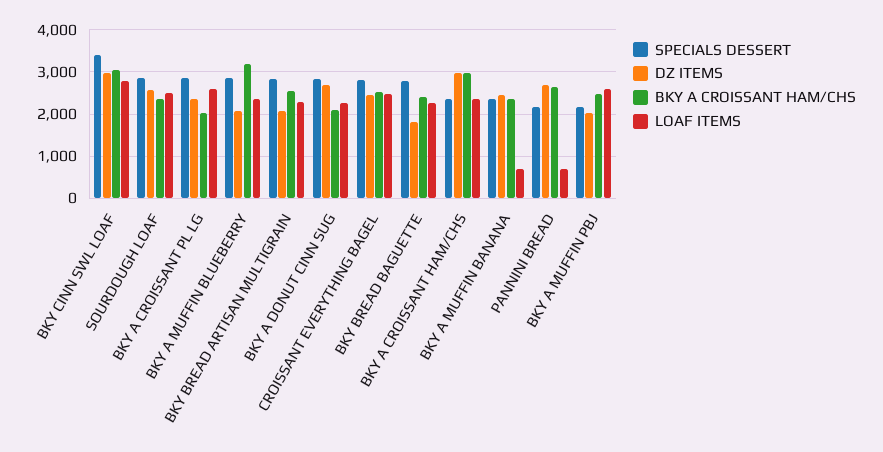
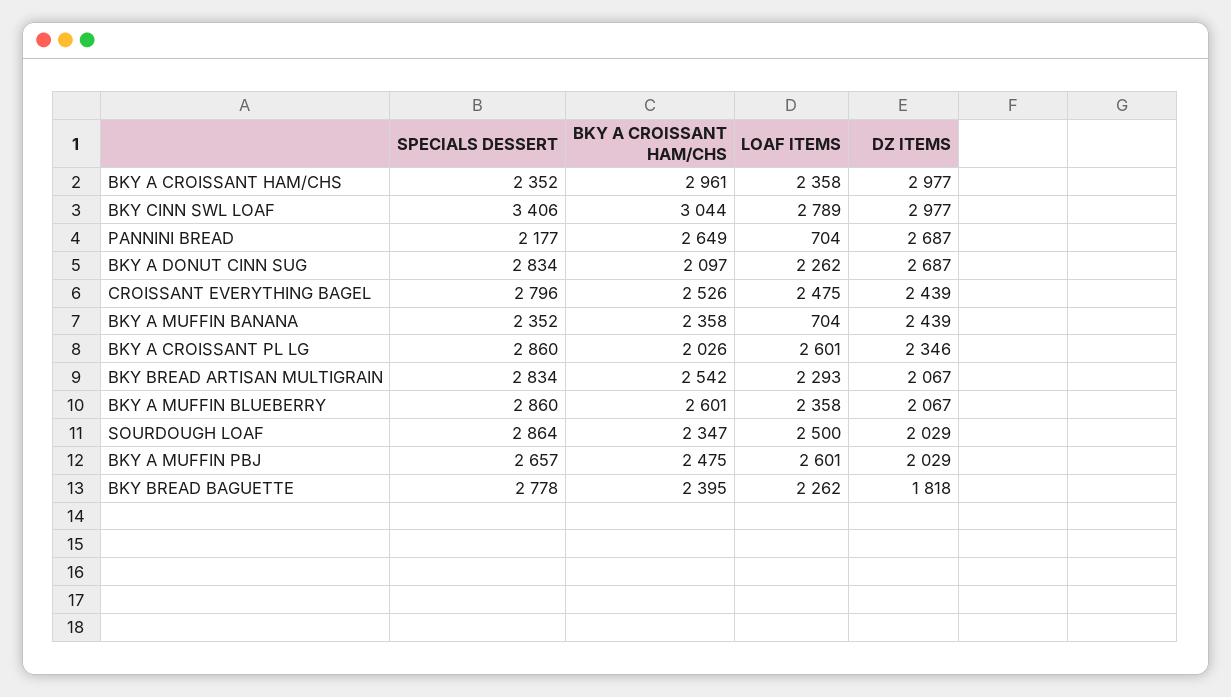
DZ ITEMS, SOURDOUGH LOAF: 2600 -> 2029
BKY A CROISSANT HAM/CHS, BKY A MUFFIN BLUEBERRY: 3200 -> 2601
SPECIALS DESSERT, BKY A MUFFIN PBJ: 2200 -> 2657

